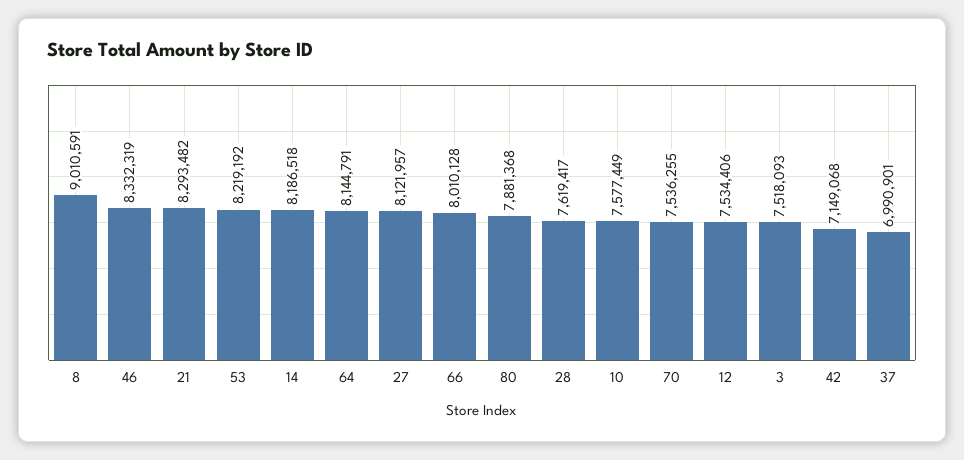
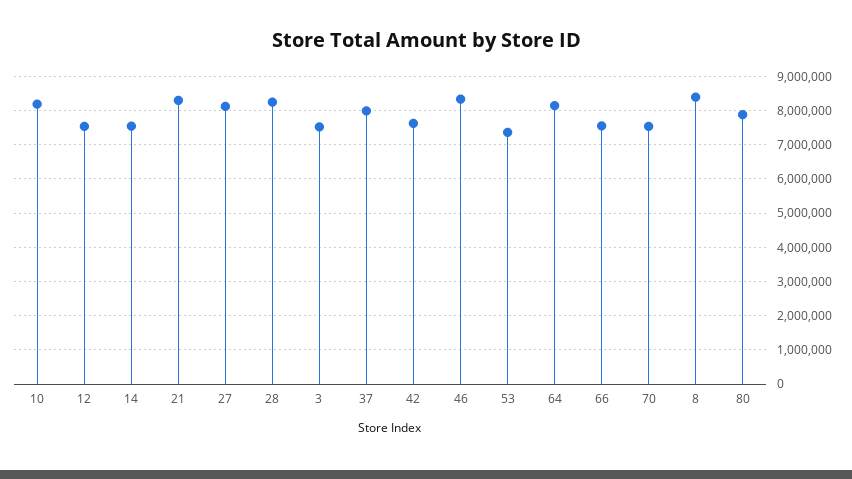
8: 9010591 -> 8400000
53: 8219192 -> 7400000
14: 8186518 -> 7600000
66: 8010128 -> 7600000
28: 7619417 -> 8200000
10: 7577449 -> 8200000
42: 7149068 -> 7600000
37: 6990901 -> 8000000

